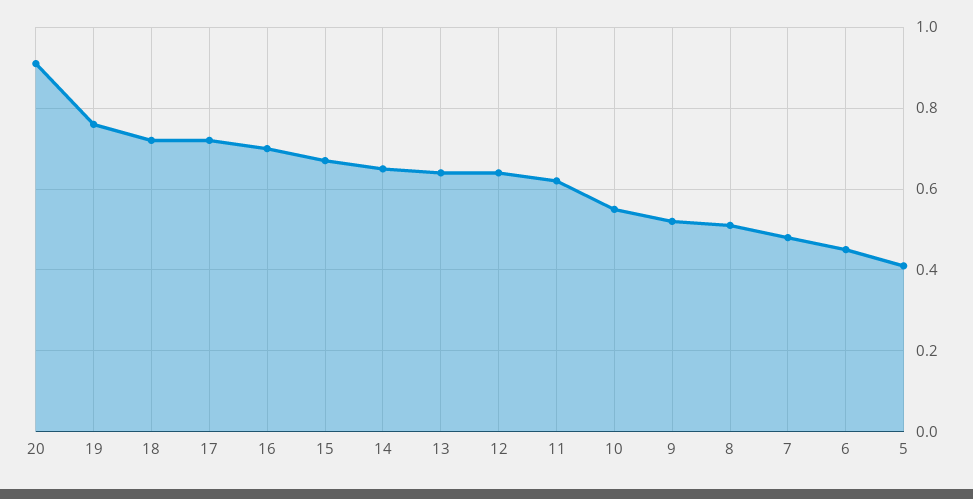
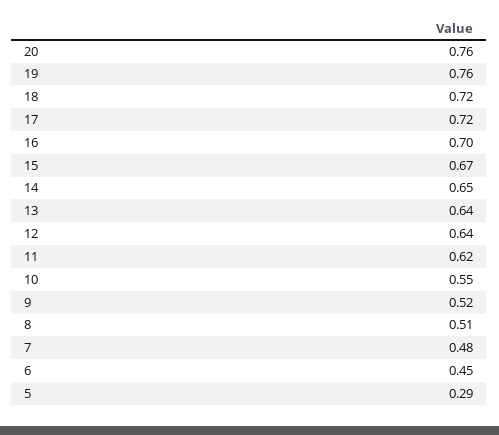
20: 0.9 -> 0.76
5: 0.4 -> 0.29

